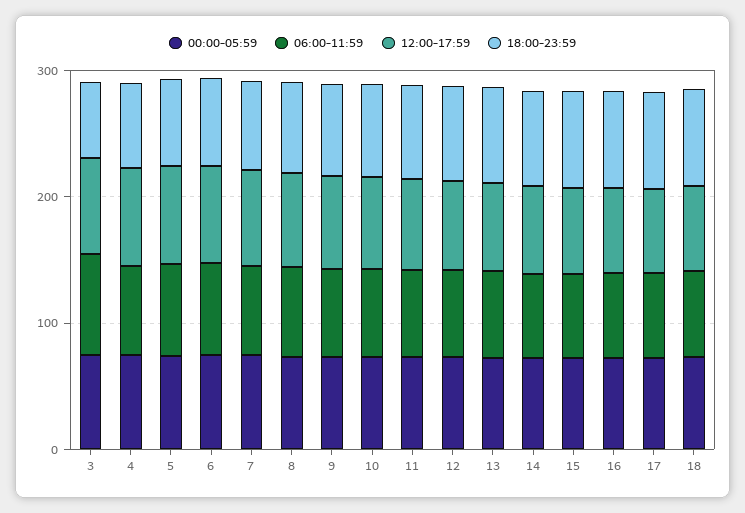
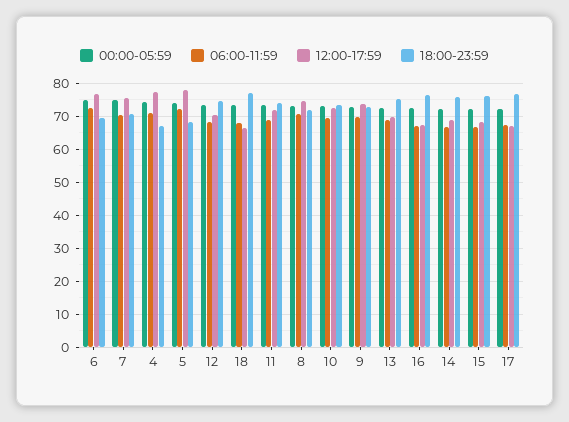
00:00-05:59, 3: 80 -> none
06:00-11:59, 3: 80 -> none
12:00-17:59, 3: 80 -> none
18:00-23:59, 3: 60 -> none

